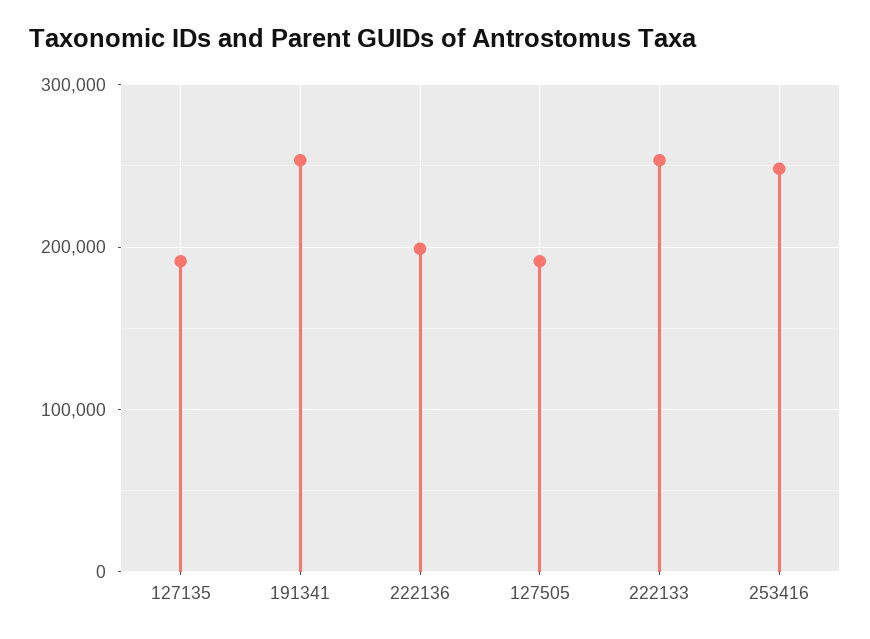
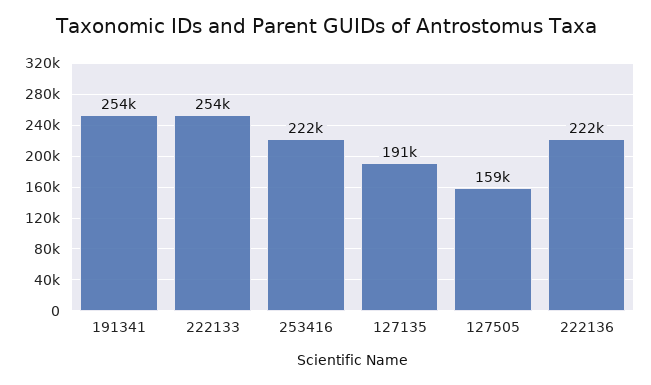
222136: 200000 -> 222000
127505: 190000 -> 159000
253416: 250000 -> 222000

